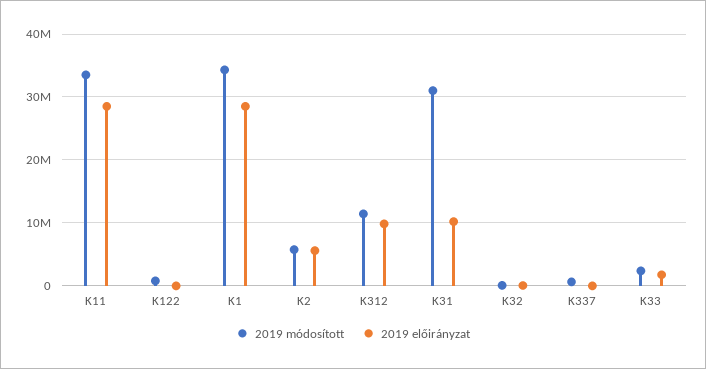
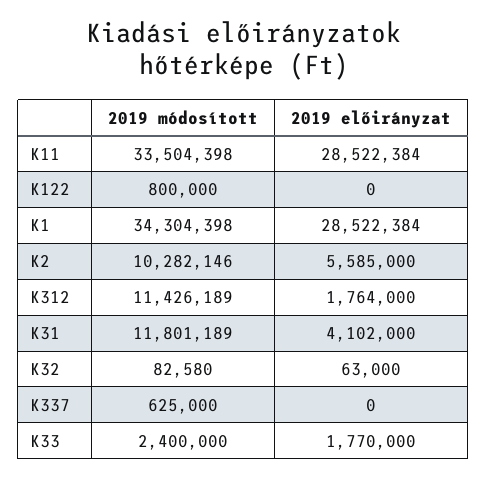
2019 módosított, K2: 6000000 -> 10282146
2019 előirányzat, K312: 10000000 -> 1764000
2019 módosított, K31: 31000000 -> 11801189
2019 előirányzat, K31: 10000000 -> 4102000

